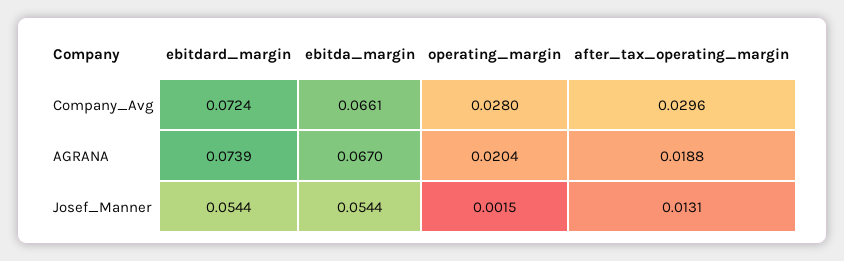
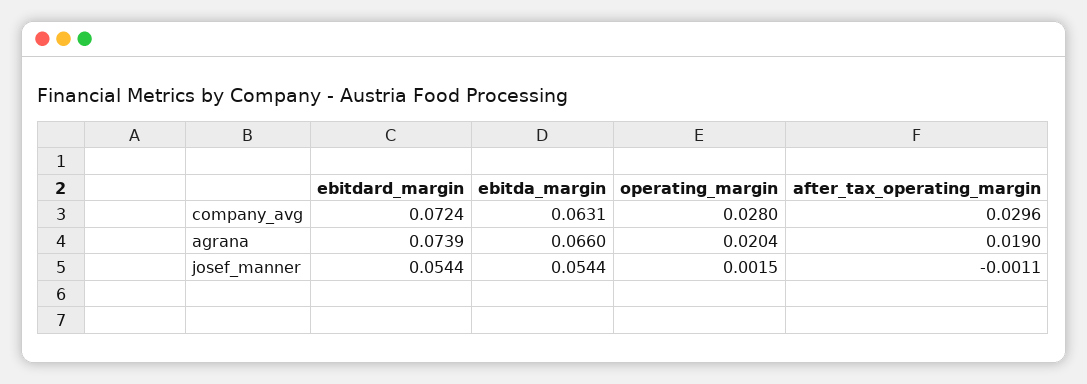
ebitda_margin, Company_Avg: 0.0661 -> 0.0631
ebitda_margin, AGRANA: 0.067 -> 0.066
after_tax_operating_margin, AGRANA: 0.0188 -> 0.019
after_tax_operating_margin, Josef_Manner: 0.0131 -> -0.0011

